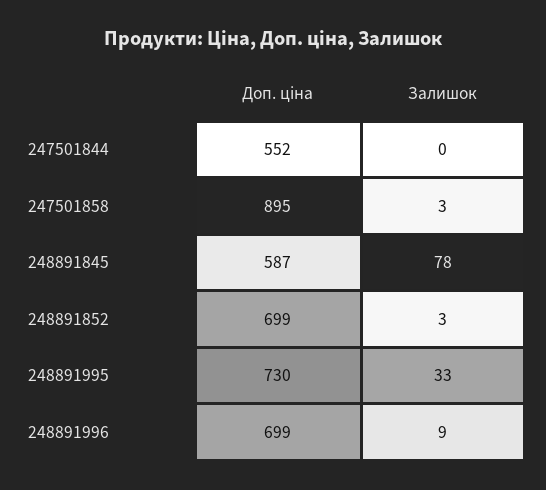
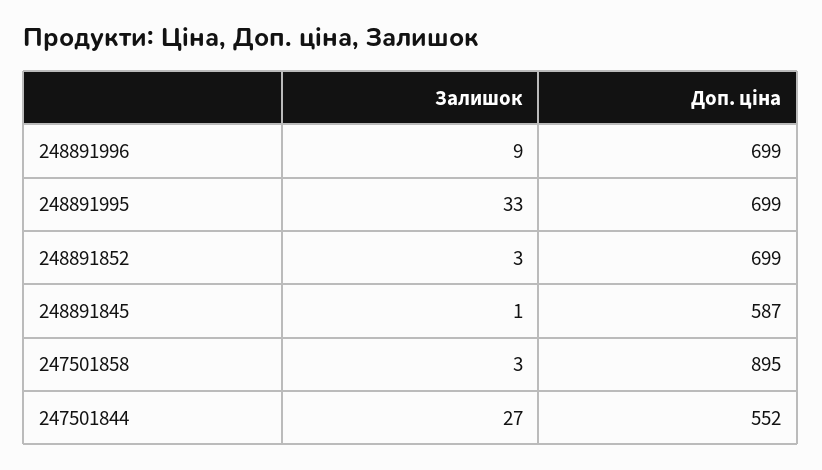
Залишок, 247501844: 0 -> 27
Залишок, 248891845: 78 -> 1
Доп. ціна, 248891995: 730 -> 699

